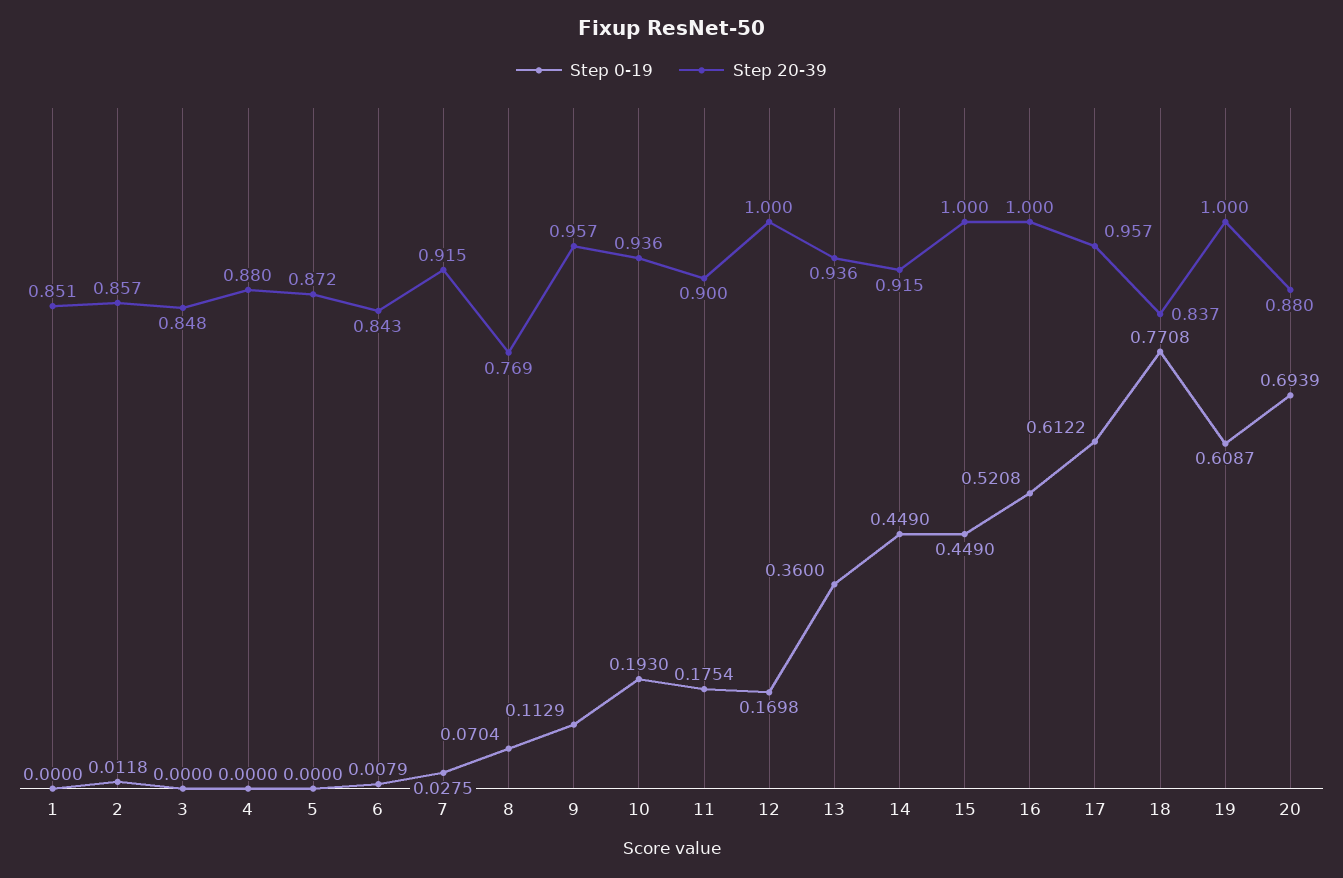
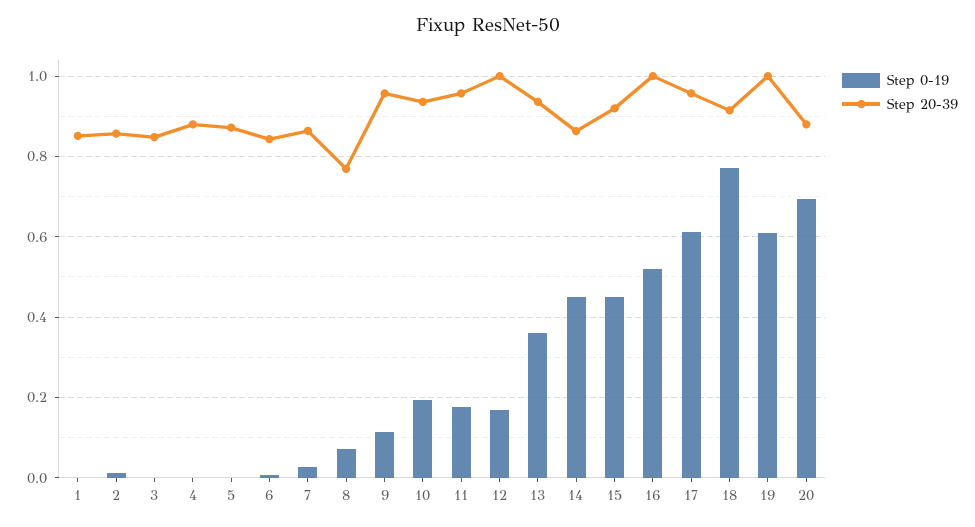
Step 20-39, 7: 0.915 -> 0.86
Step 20-39, 11: 0.9 -> 0.96
Step 20-39, 14: 0.915 -> 0.86
Step 20-39, 15: 1 -> 0.92
Step 20-39, 18: 0.837 -> 0.92

